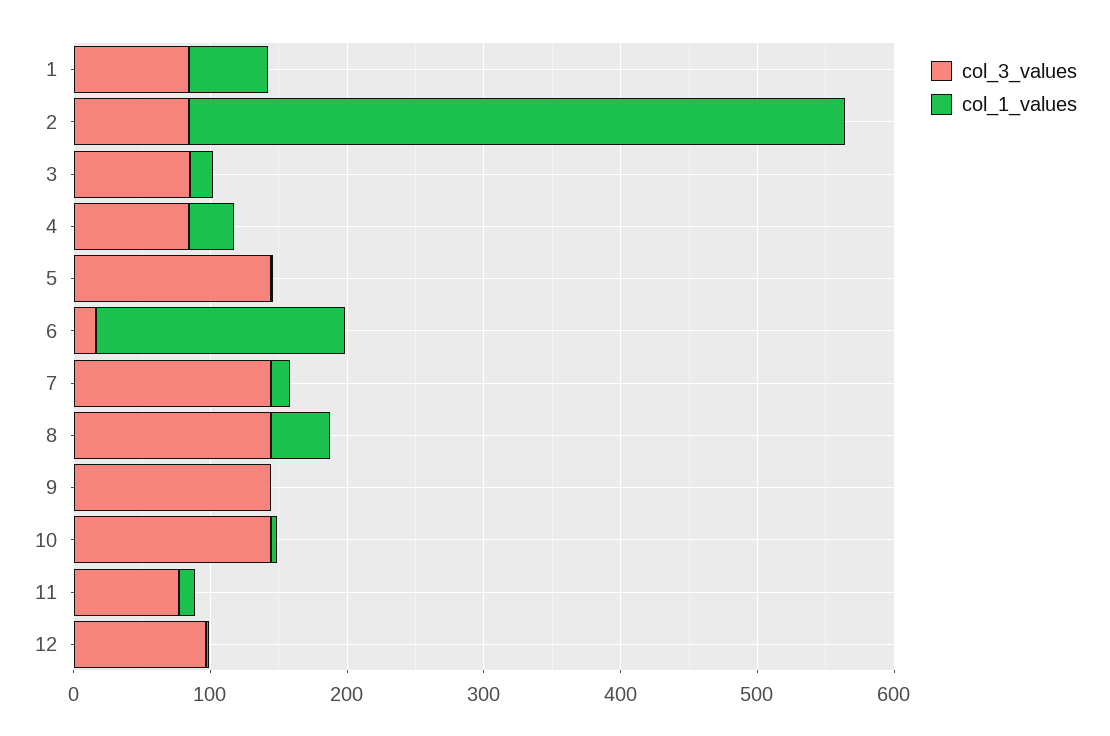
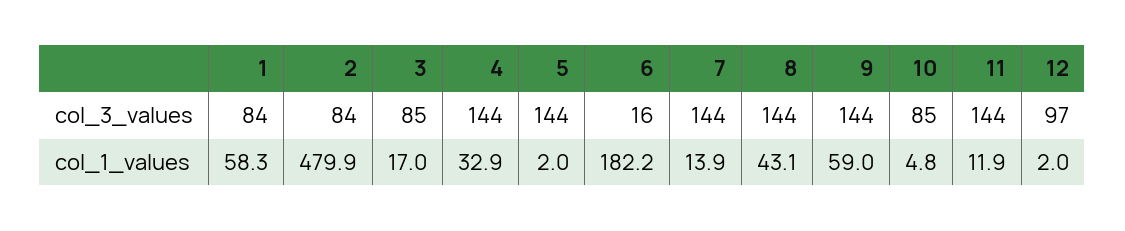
col_3_values, 4: 80 -> 144
col_1_values, 9: 0 -> 59
col_3_values, 10: 140 -> 85
col_3_values, 11: 80 -> 144

